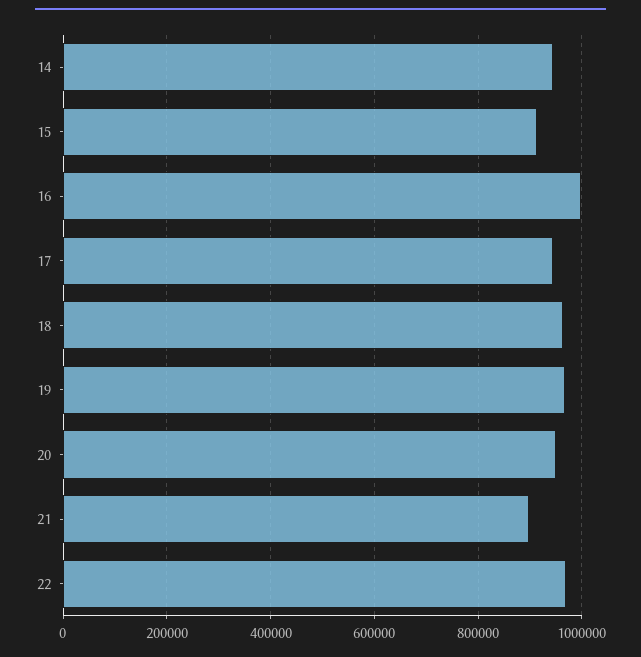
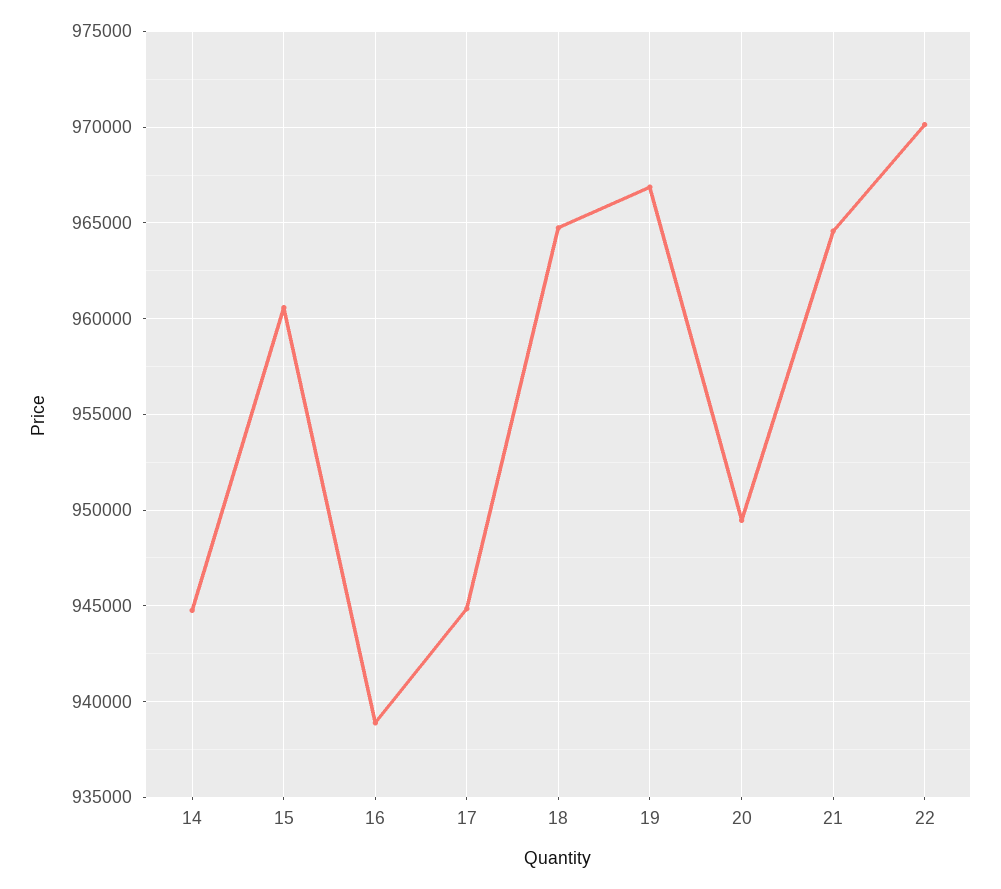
15: 920000 -> 960500
16: 1000000 -> 939000
21: 900000 -> 964500

